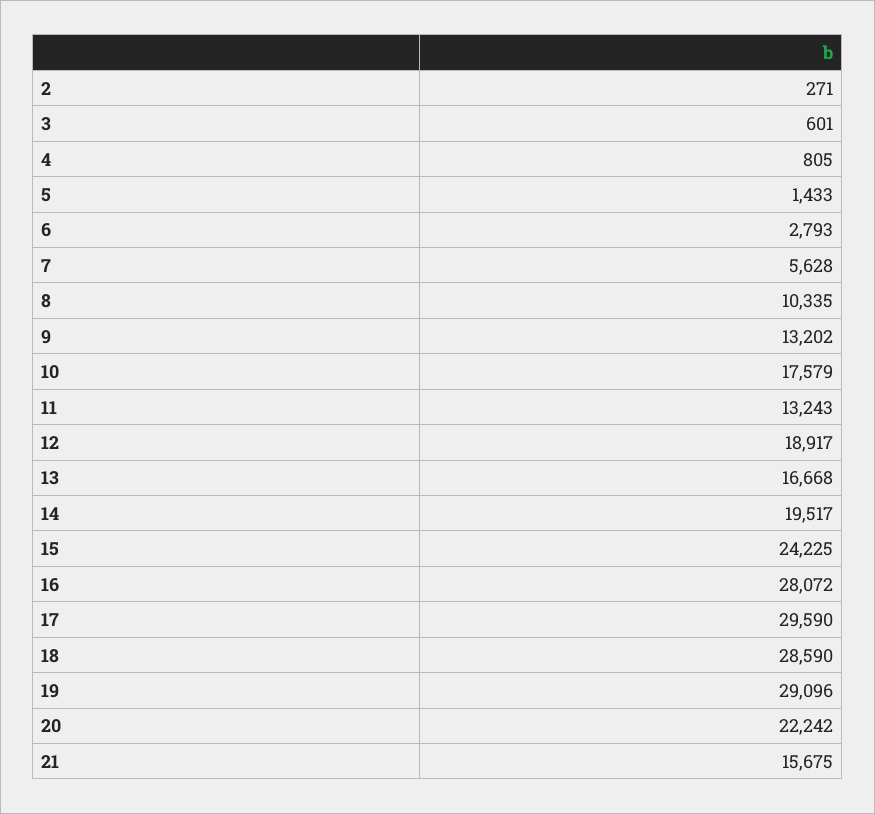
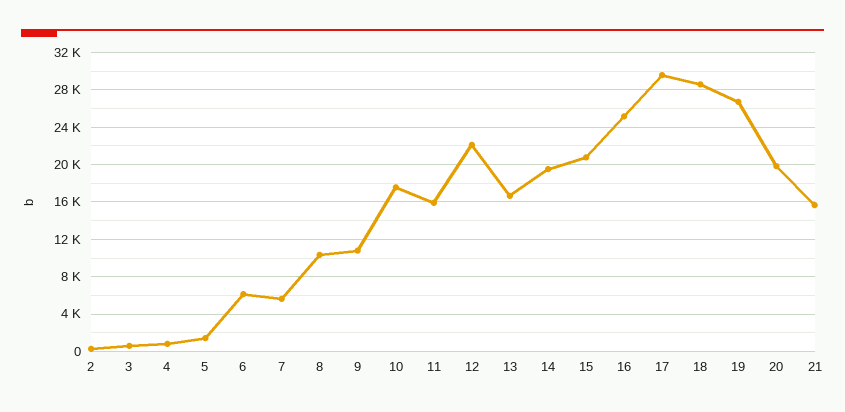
6: 2793 -> 6000
9: 13202 -> 11000
11: 13243 -> 16000
12: 18917 -> 22000
15: 24225 -> 21000
16: 28072 -> 25000
19: 29096 -> 27000
20: 22242 -> 20000

